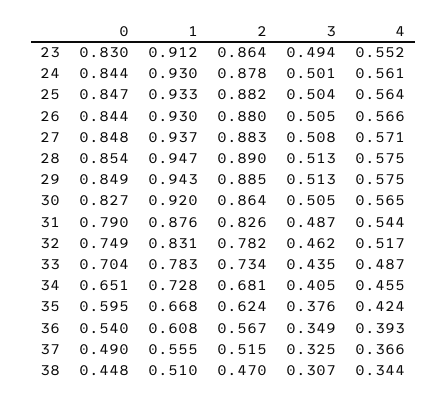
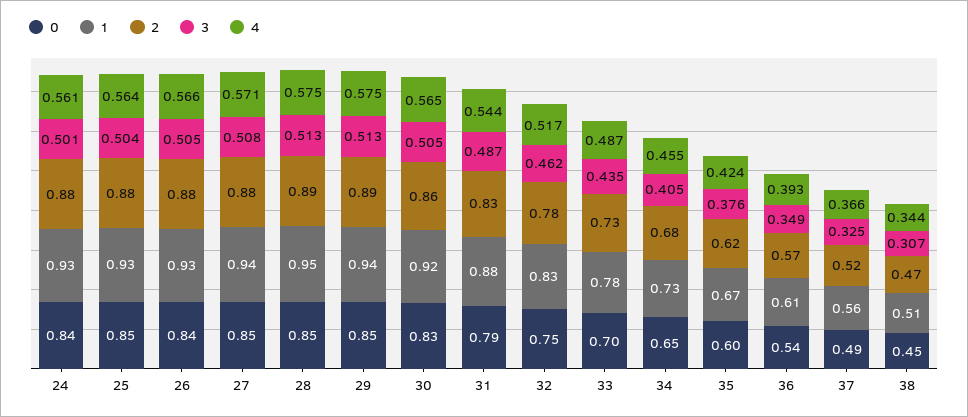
0, 23: 0.83 -> none
1, 23: 0.912 -> none
2, 23: 0.864 -> none
3, 23: 0.494 -> none
4, 23: 0.552 -> none

